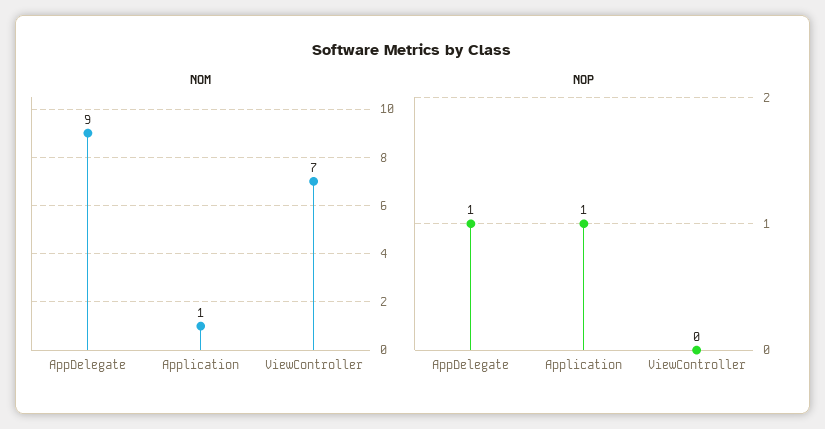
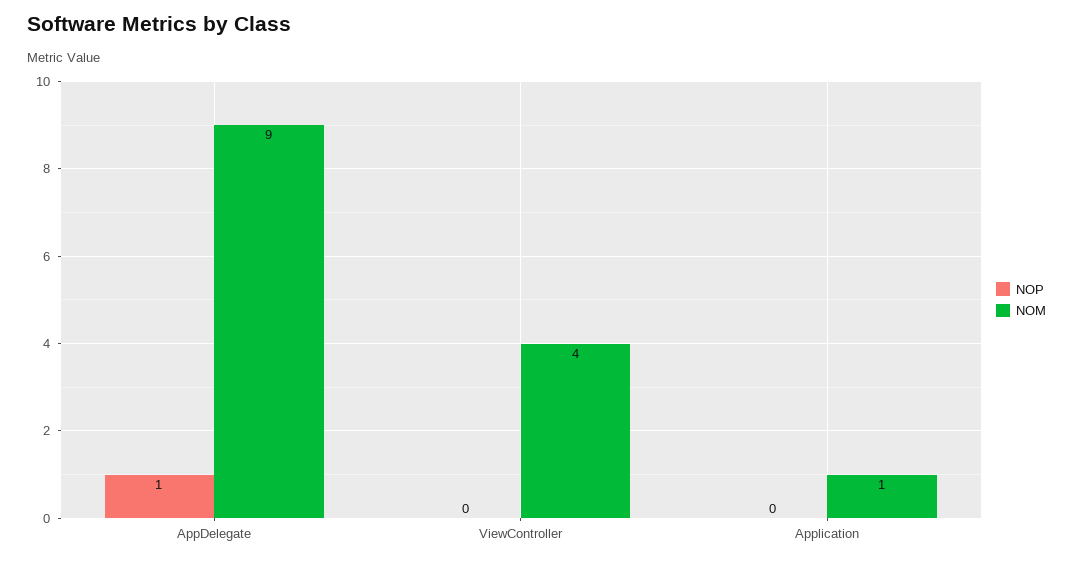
NOM, ViewController: 7 -> 4
NOP, Application: 1 -> 0

